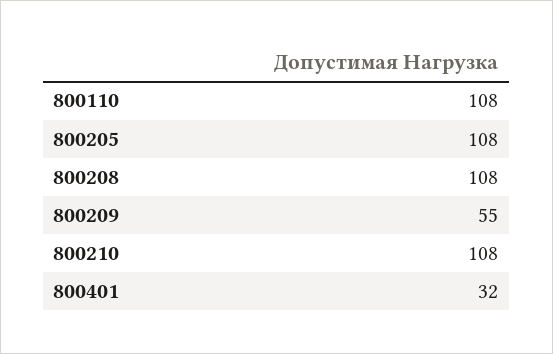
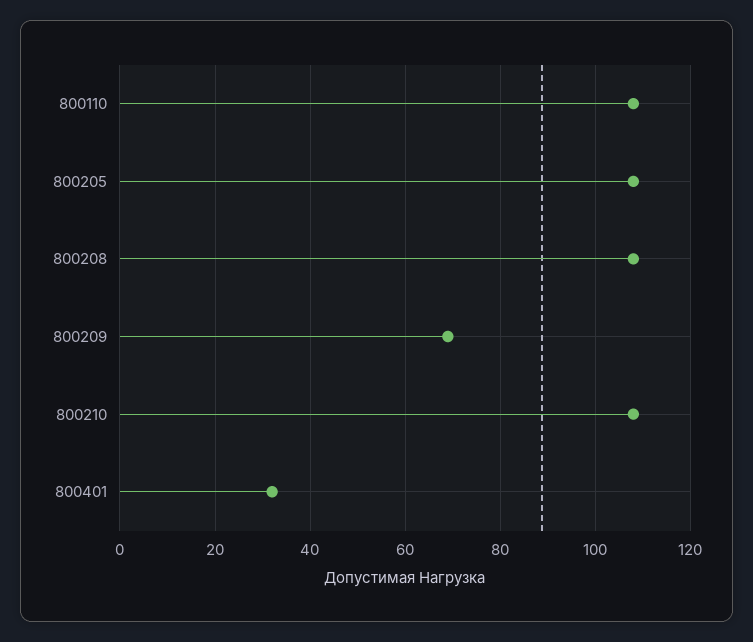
800209: 55 -> 70

